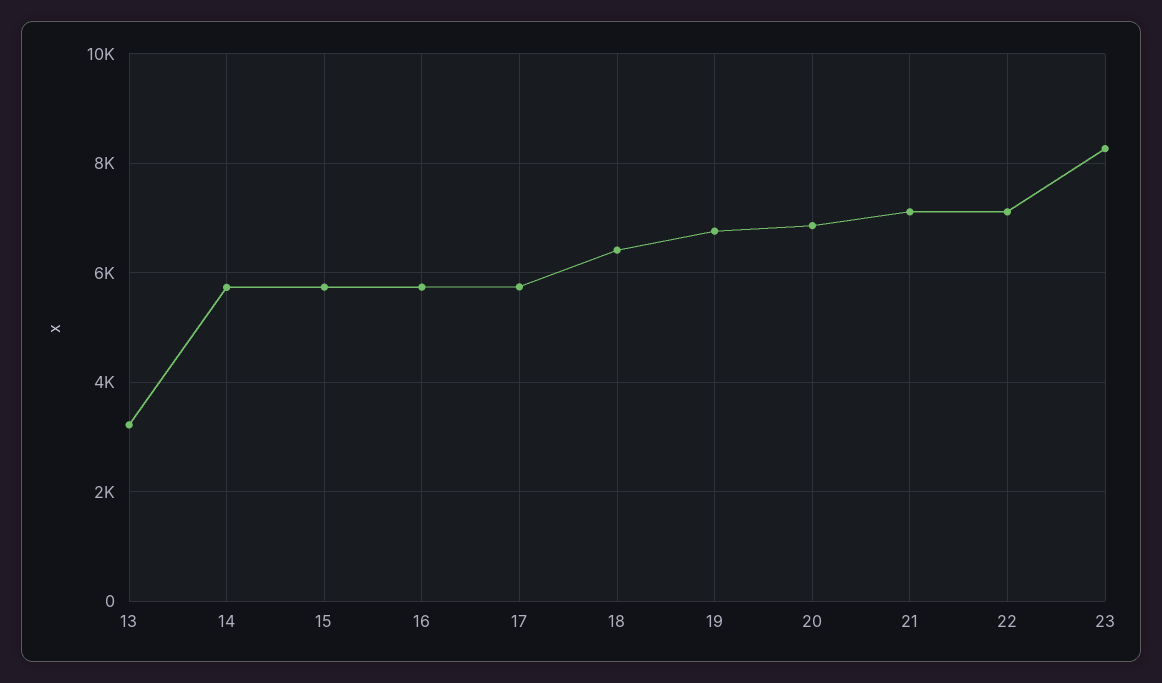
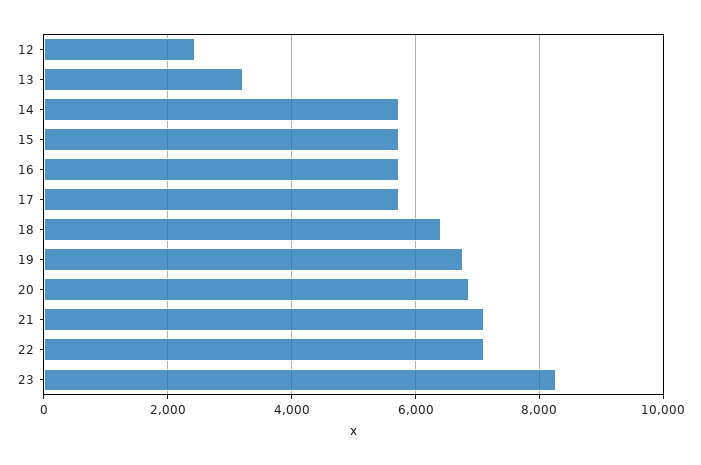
12: none -> 2400

